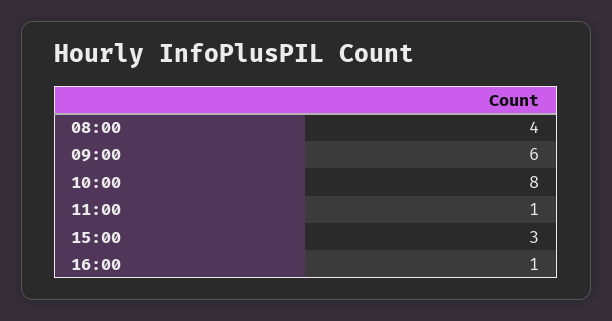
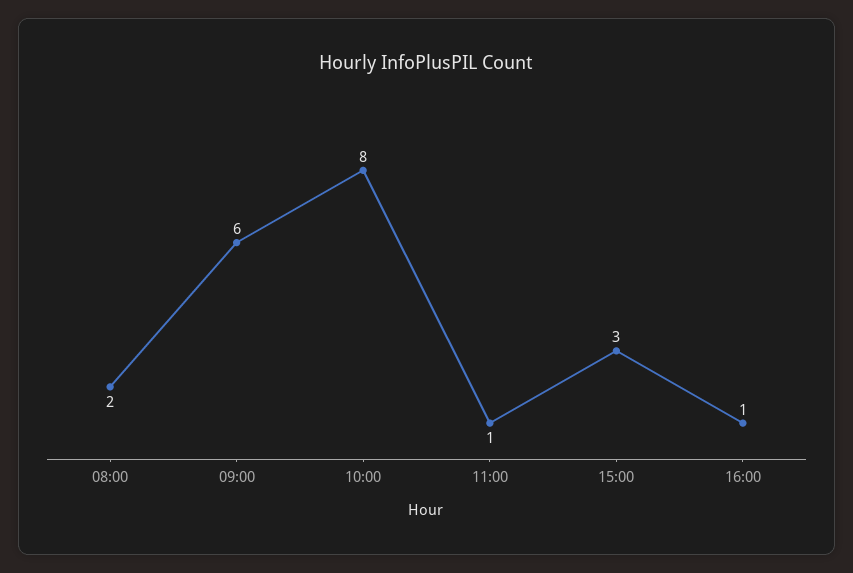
08:00: 4 -> 2

